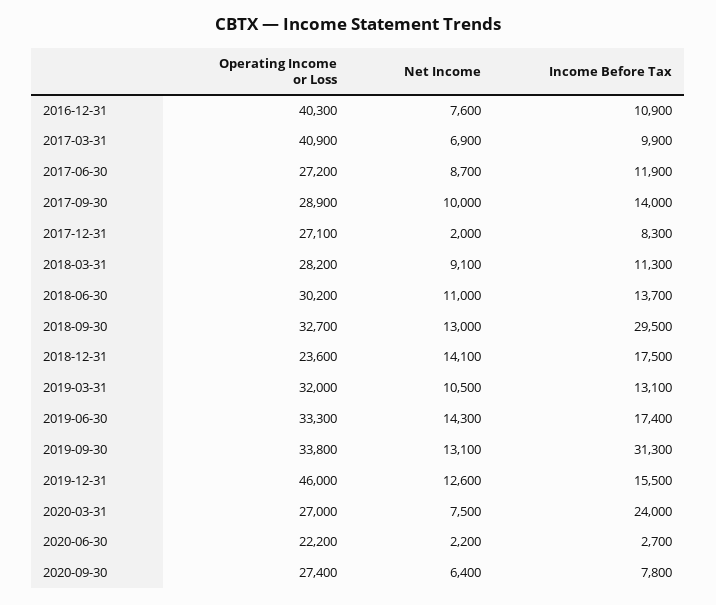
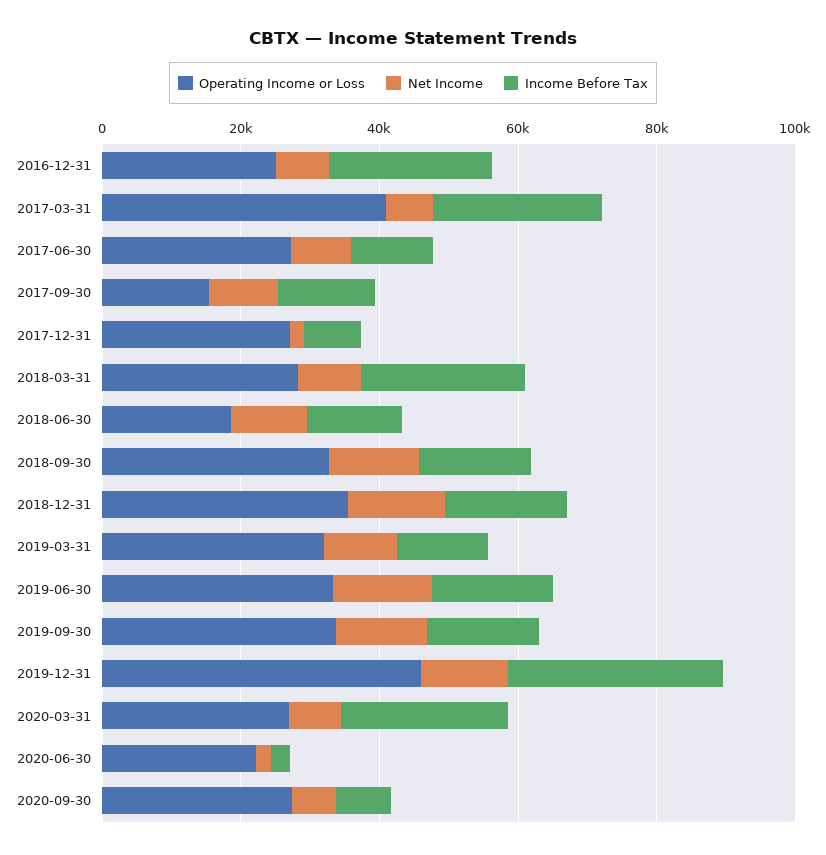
Operating Income or Loss, 2016-12-31: 40300 -> 25000
Income Before Tax, 2016-12-31: 10900 -> 25000
Income Before Tax, 2017-03-31: 9900 -> 25000
Operating Income or Loss, 2017-09-30: 28900 -> 15000
Income Before Tax, 2018-03-31: 11300 -> 25000
Operating Income or Loss, 2018-06-30: 30200 -> 20000
Income Before Tax, 2018-09-30: 29500 -> 15000
Operating Income or Loss, 2018-12-31: 23600 -> 35000
Income Before Tax, 2019-09-30: 31300 -> 15000
Income Before Tax, 2019-12-31: 15500 -> 30000

